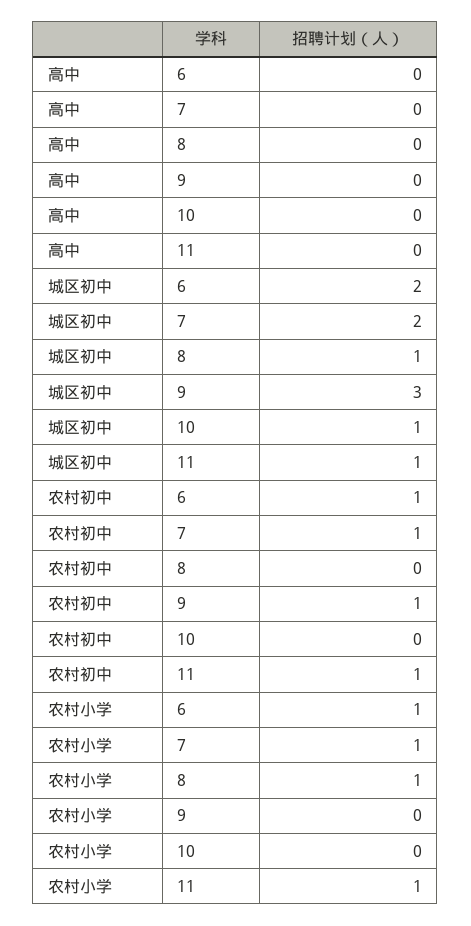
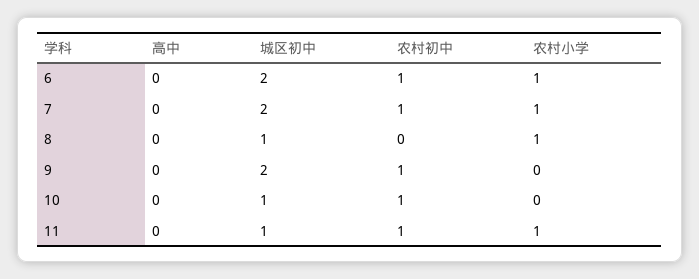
城区初中, 9: 3 -> 2
农村初中, 10: 0 -> 1

